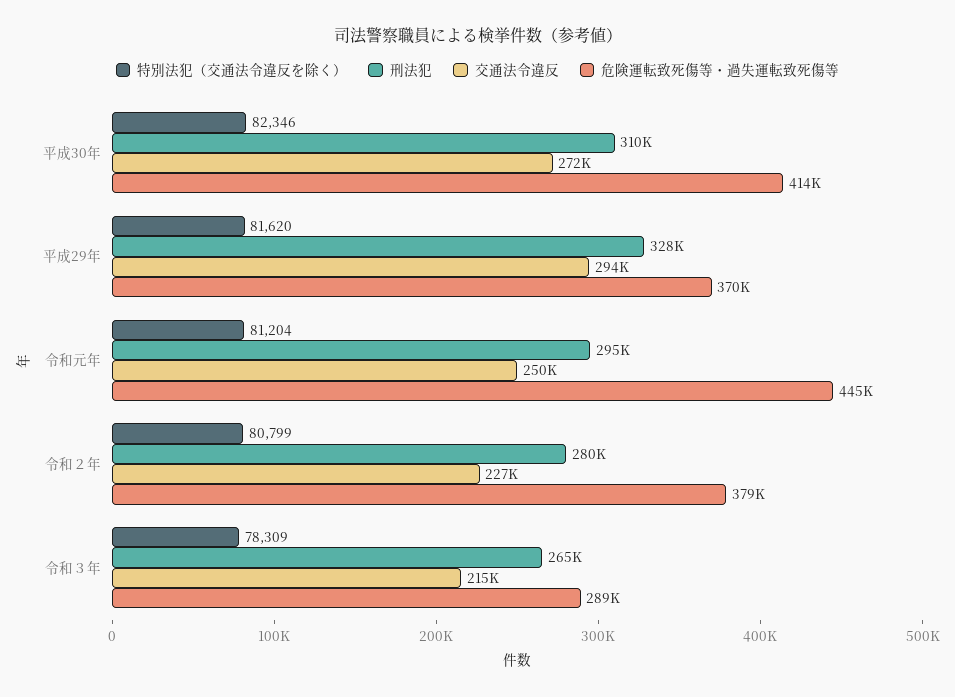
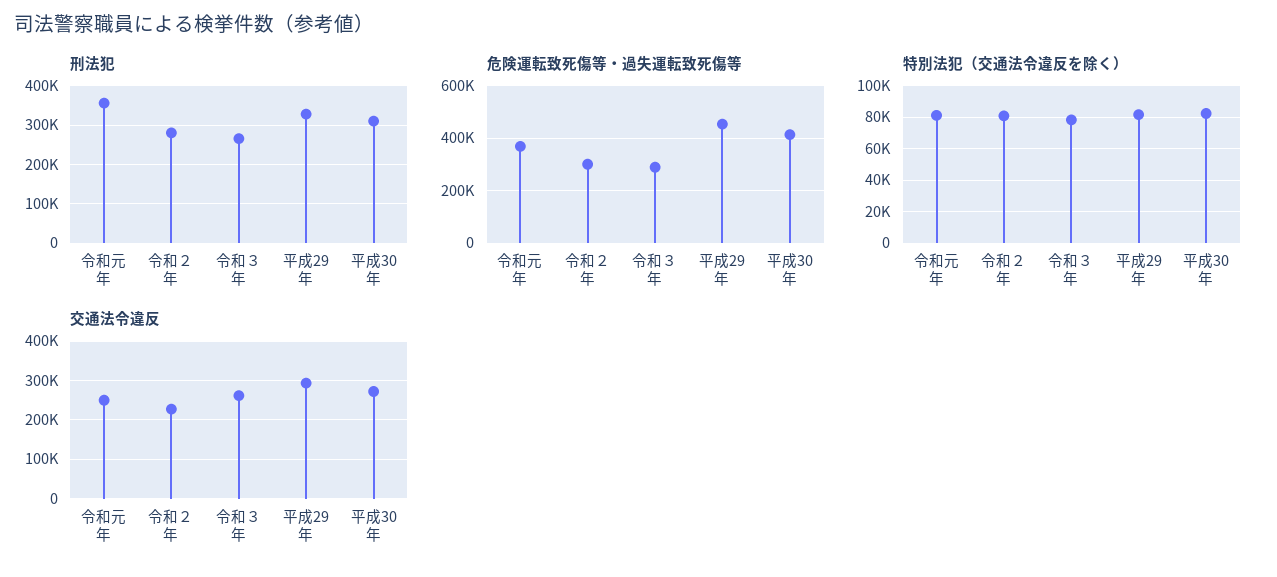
危険運転致死傷等・過失運転致死傷等, 平成29年: 370000 -> 450000
刑法犯, 令和元年: 295000 -> 360000
危険運転致死傷等・過失運転致死傷等, 令和元年: 445000 -> 375000
危険運転致死傷等・過失運転致死傷等, 令和２年: 379000 -> 300000
交通法令違反, 令和３年: 215000 -> 260000

